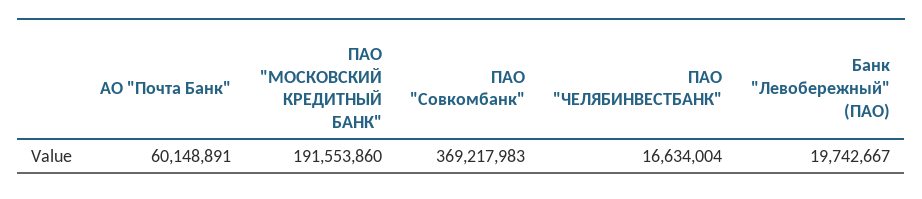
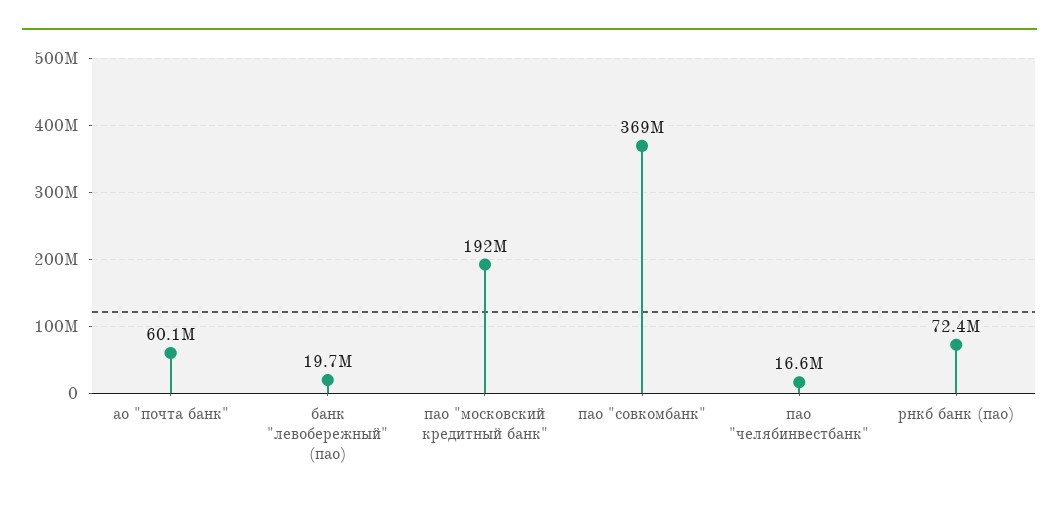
рнкб банк (пао): none -> 72400000

